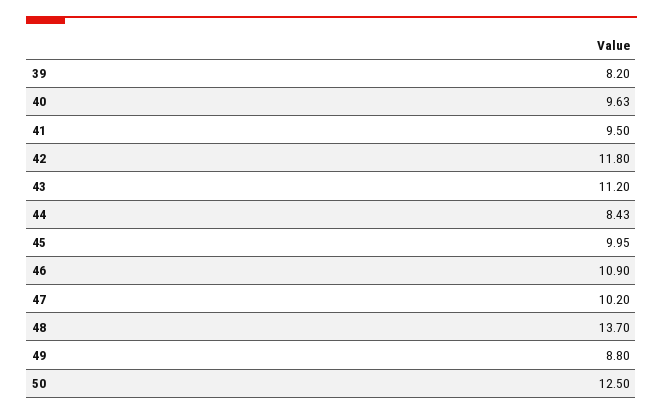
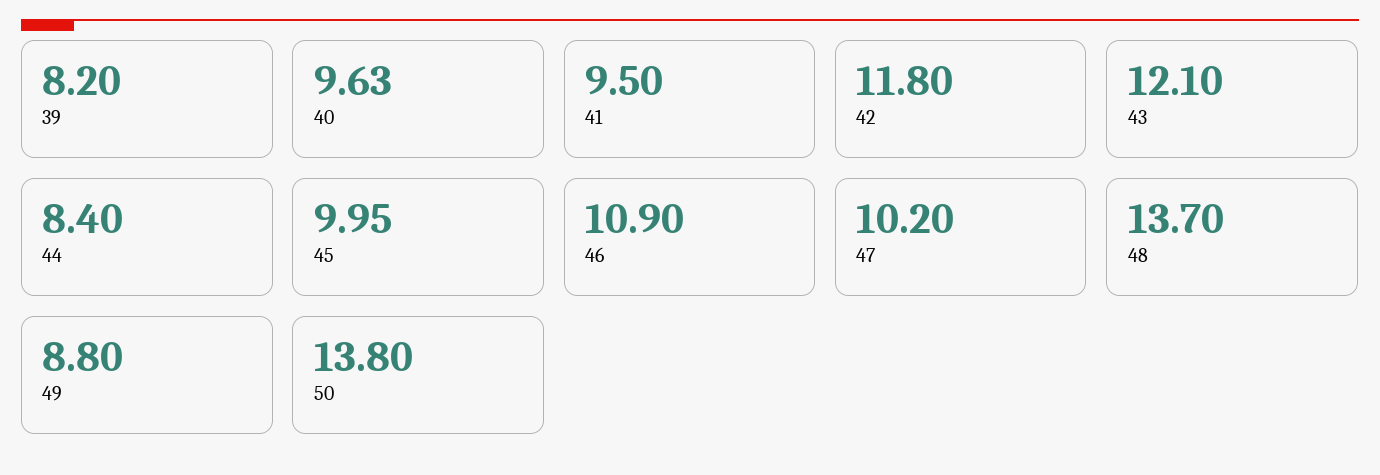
43: 11.2 -> 12.1
44: 8.43 -> 8.4
50: 12.5 -> 13.8

